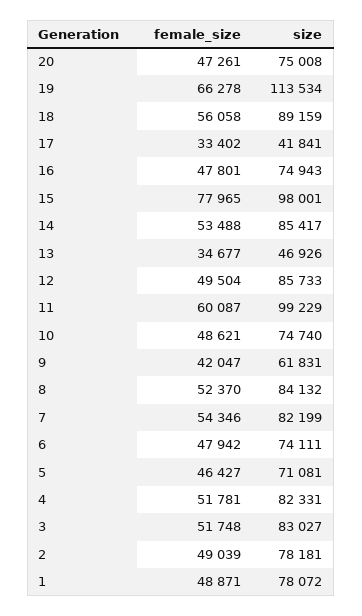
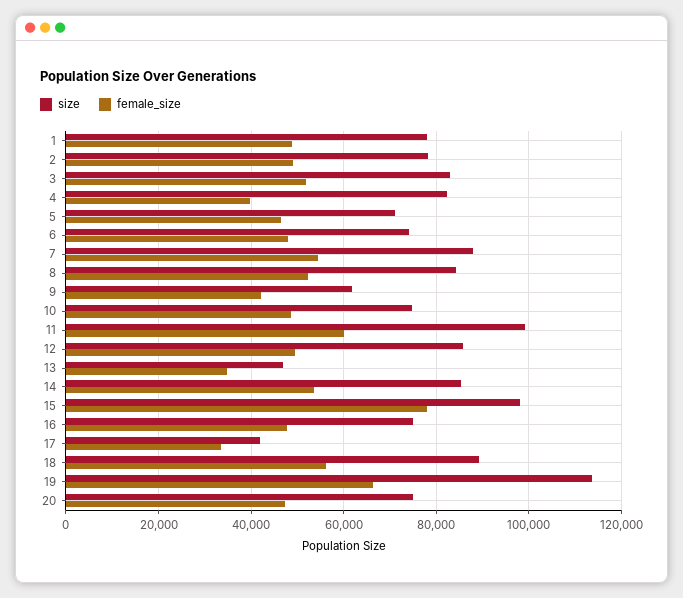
size, 7: 82199 -> 88000
female_size, 4: 51781 -> 40000

